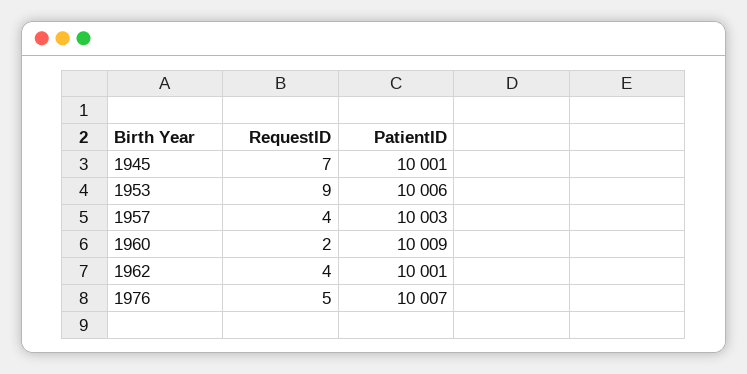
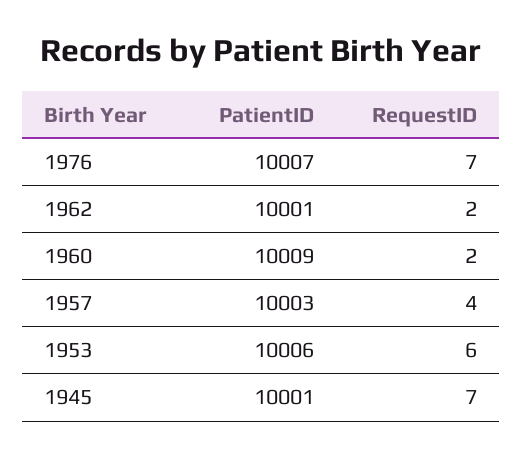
RequestID, 1953: 9 -> 6
RequestID, 1962: 4 -> 2
RequestID, 1976: 5 -> 7

